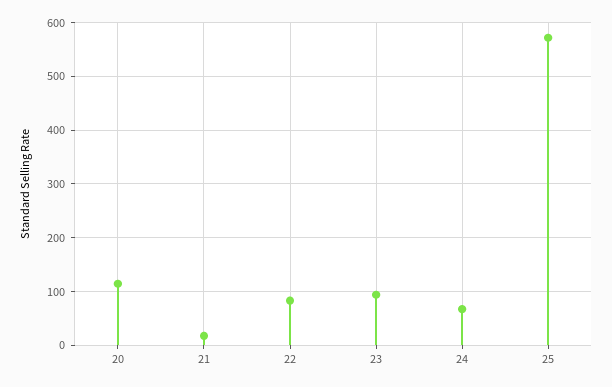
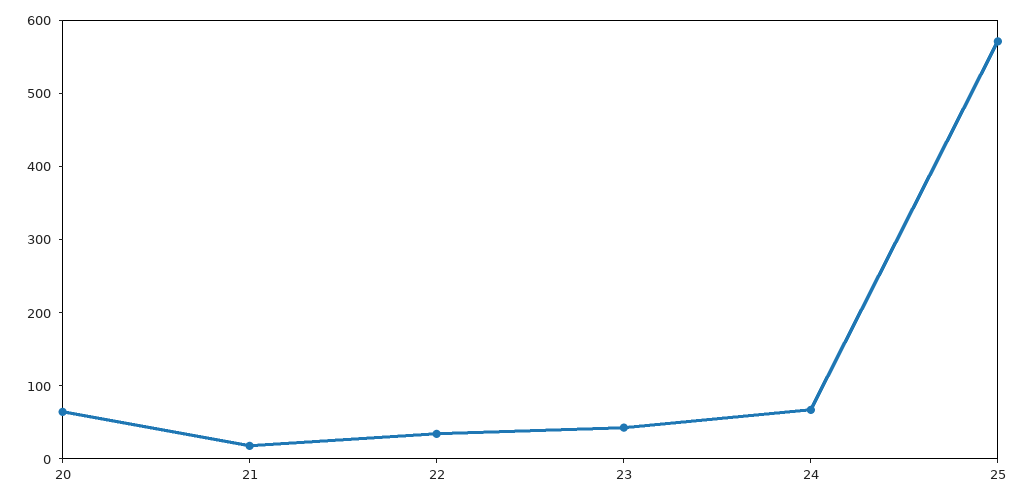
20: 120 -> 60
22: 80 -> 40
23: 100 -> 40

